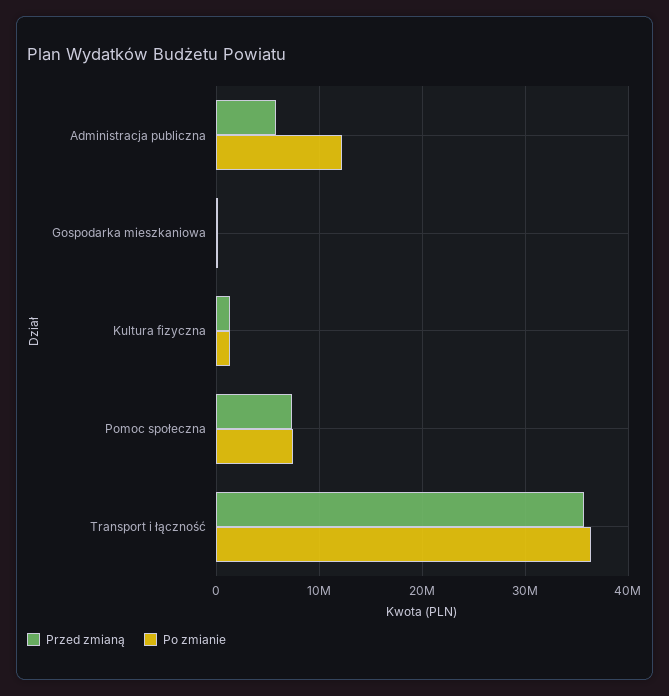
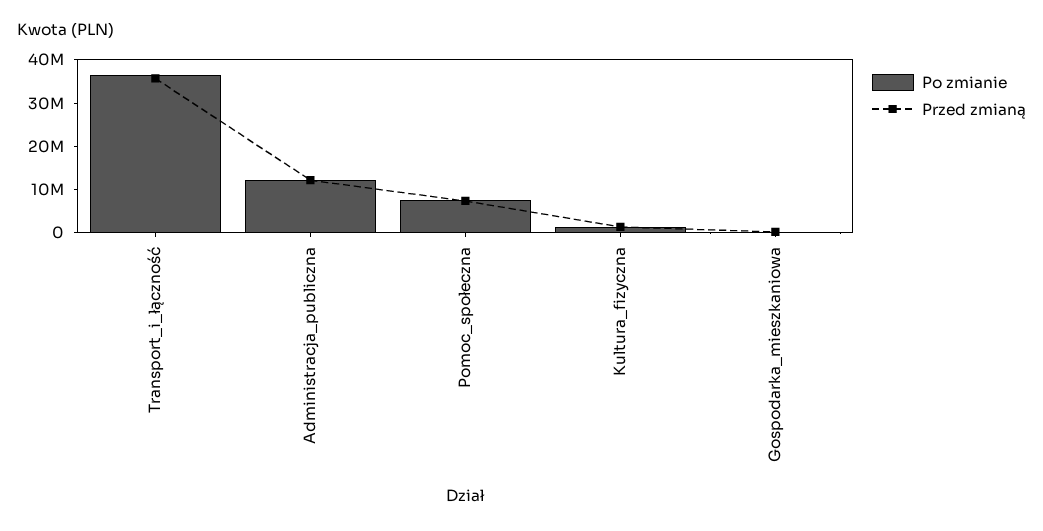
Przed zmianą, Administracja publiczna: 6000000 -> 12000000

